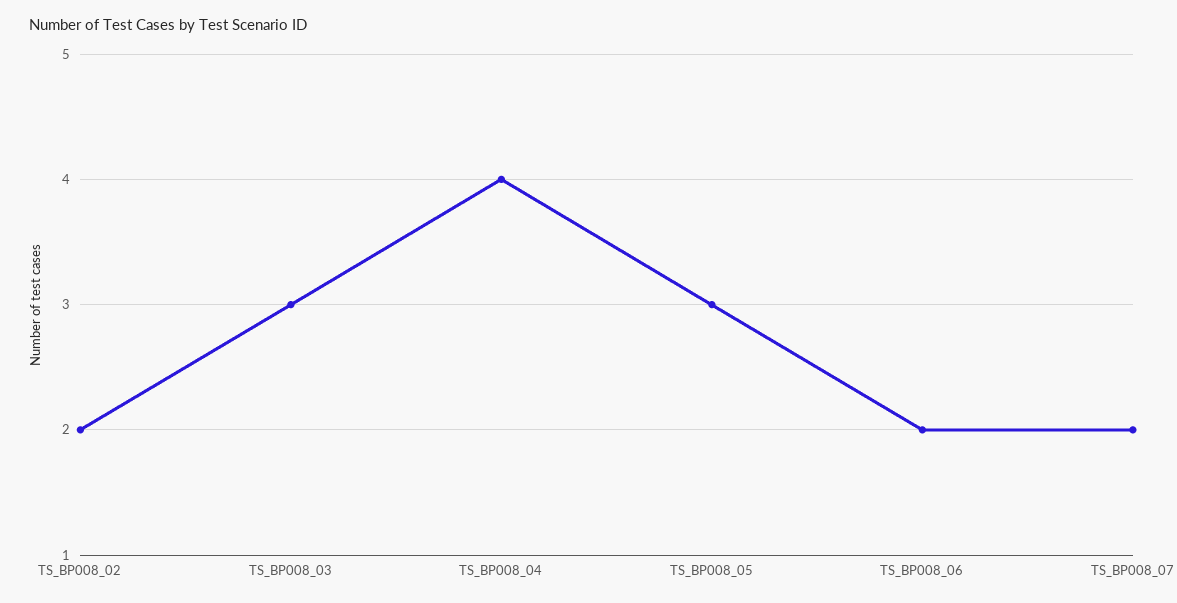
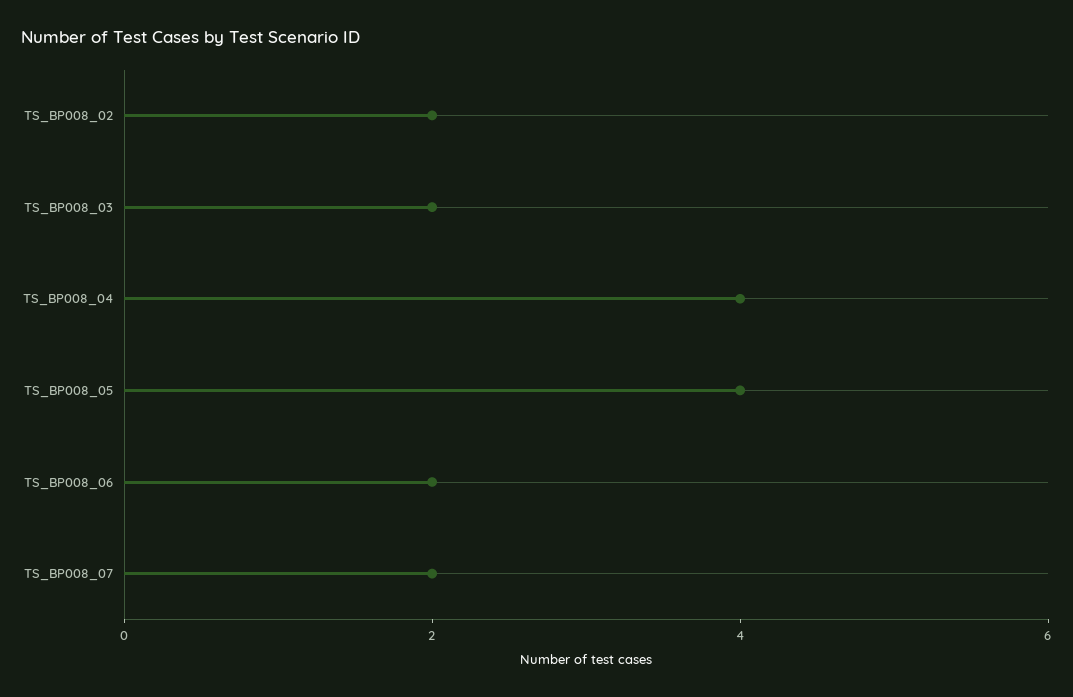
TS_BP008_03: 3 -> 2
TS_BP008_05: 3 -> 4

